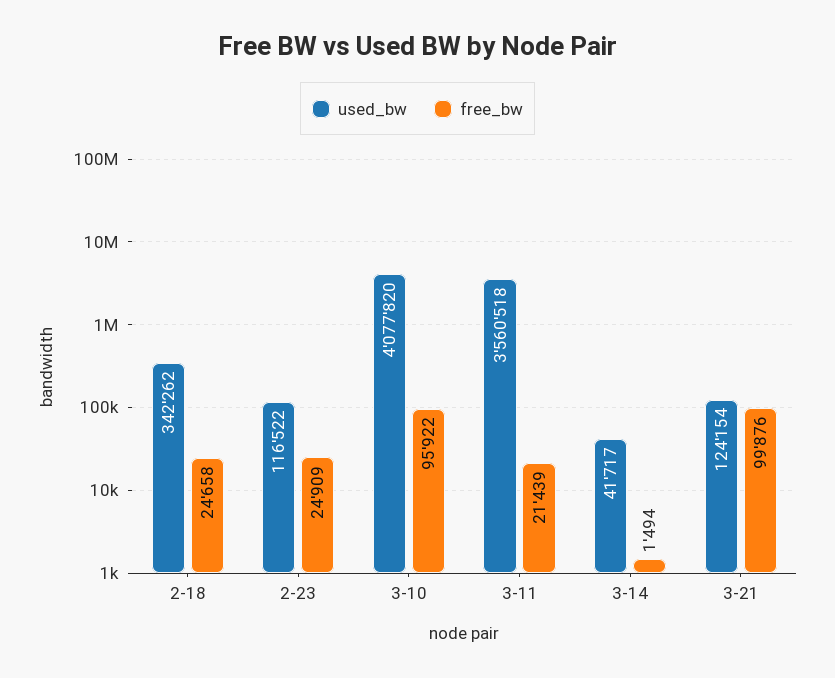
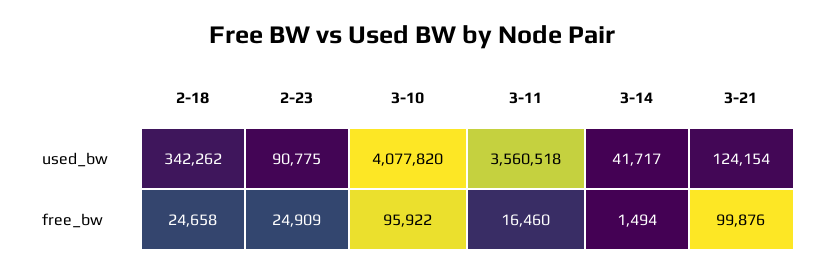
used_bw, 2-23: 116522 -> 90775
free_bw, 3-11: 21439 -> 16460

